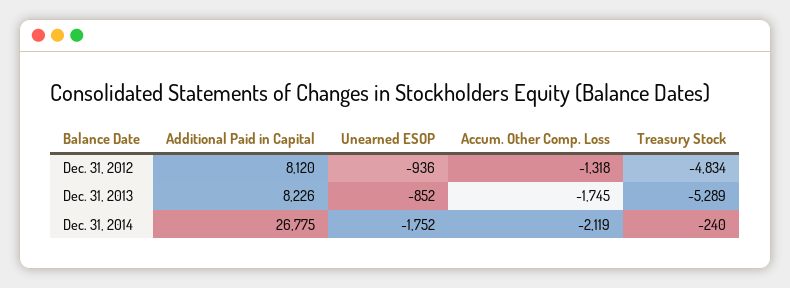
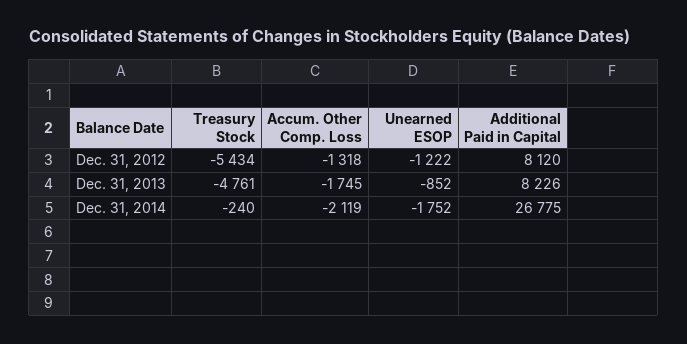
Unearned ESOP, Dec. 31, 2012: -936 -> -1222
Treasury Stock, Dec. 31, 2012: -4834 -> -5434
Treasury Stock, Dec. 31, 2013: -5289 -> -4761

